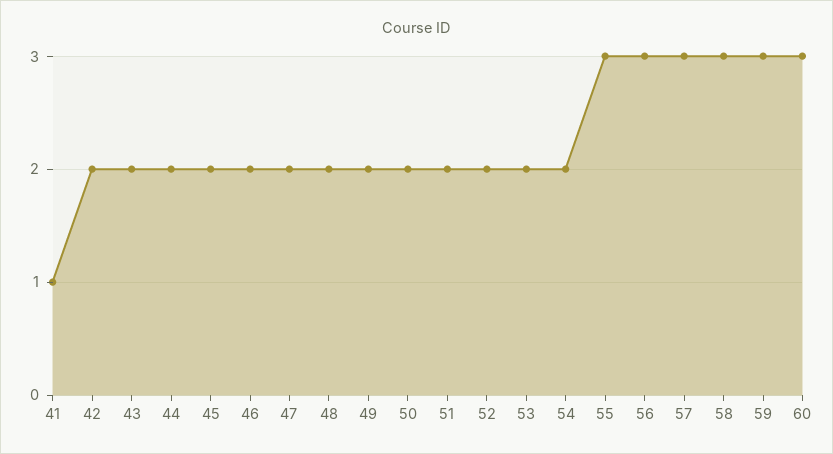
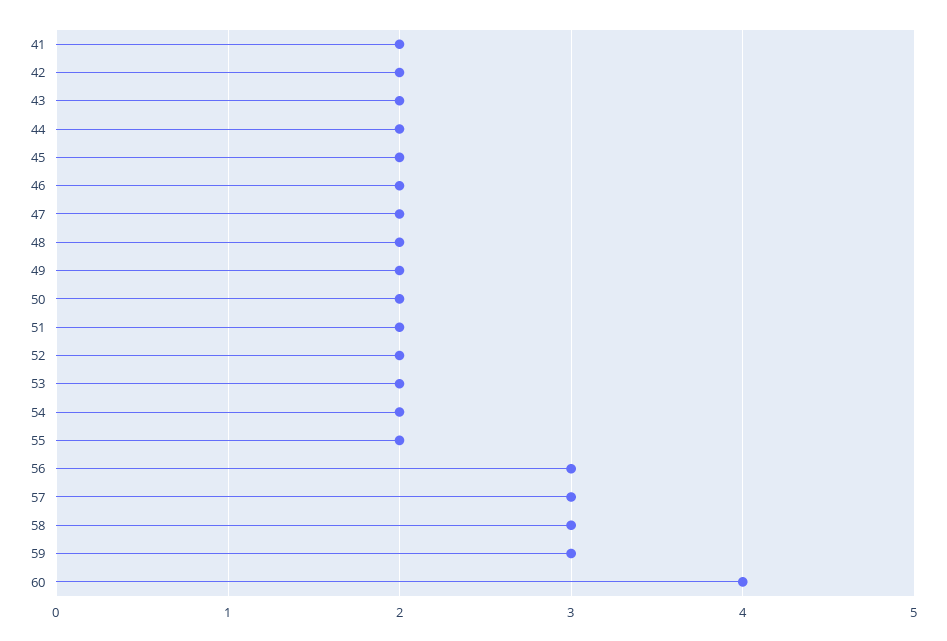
41: 1 -> 2
55: 3 -> 2
60: 3 -> 4

